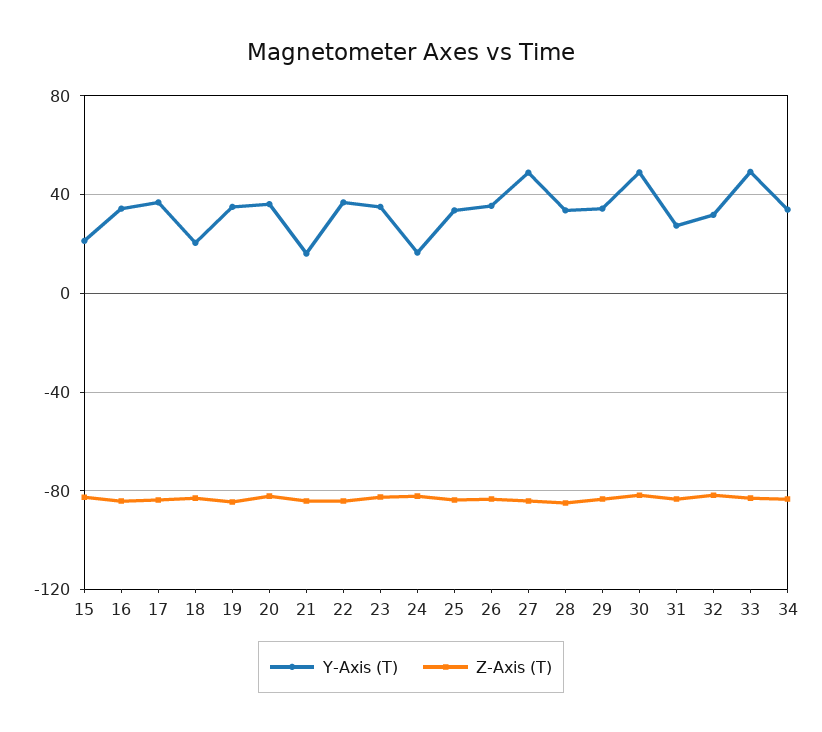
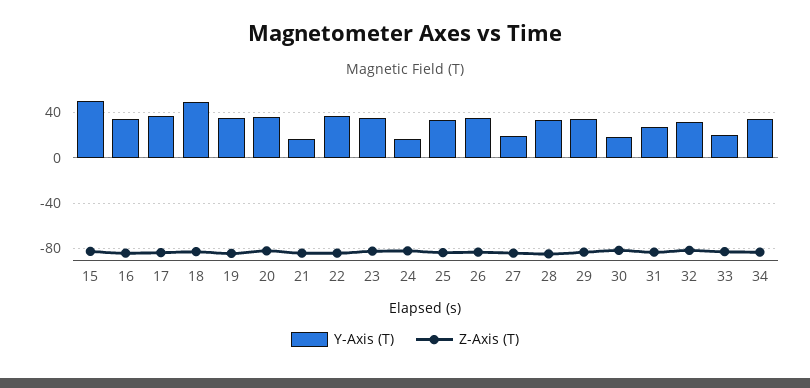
Y-Axis (T), 15: 20 -> 50
Y-Axis (T), 18: 20 -> 50
Y-Axis (T), 27: 50 -> 20
Y-Axis (T), 30: 50 -> 20
Y-Axis (T), 33: 50 -> 20

